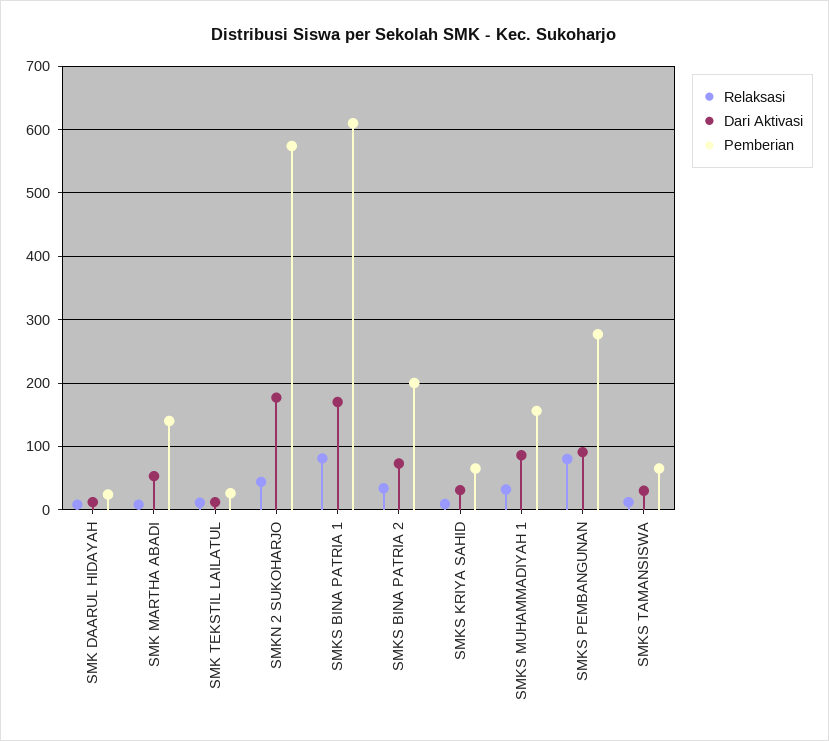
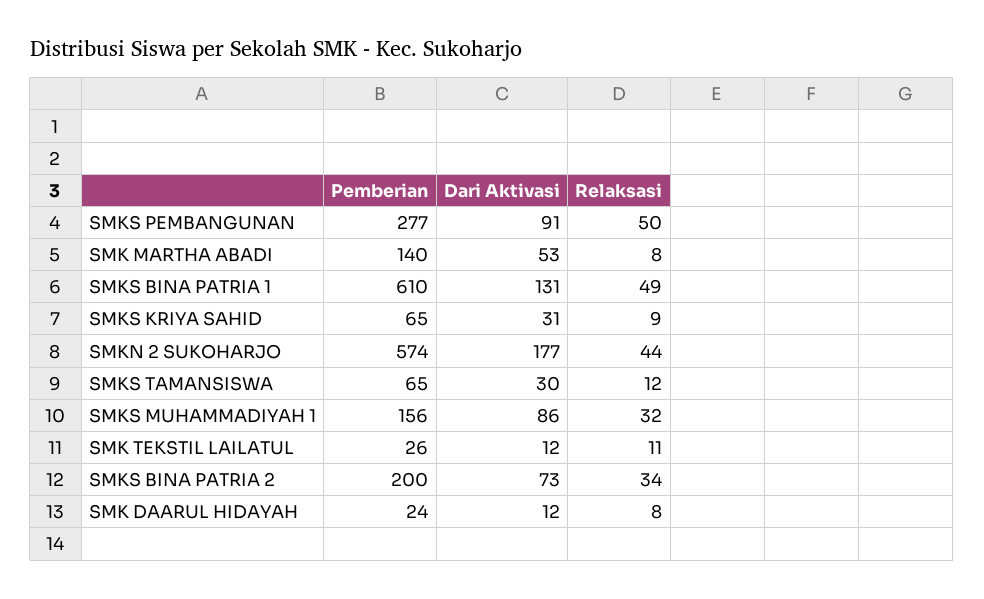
Relaksasi, SMKS BINA PATRIA 1: 80 -> 49
Dari Aktivasi, SMKS BINA PATRIA 1: 170 -> 131
Relaksasi, SMKS PEMBANGUNAN: 80 -> 50

